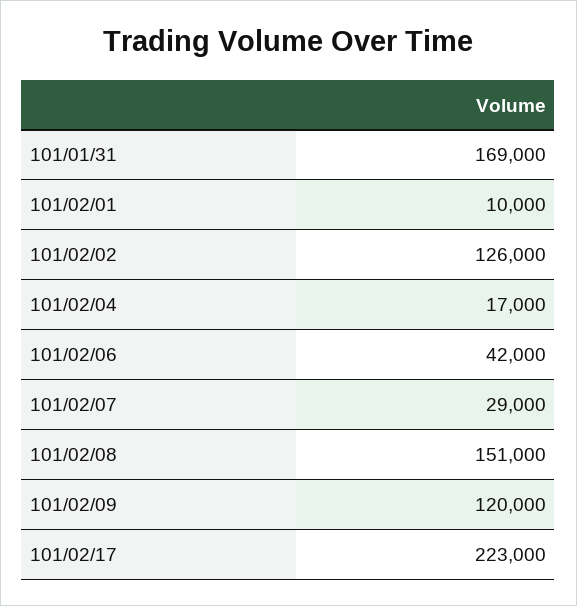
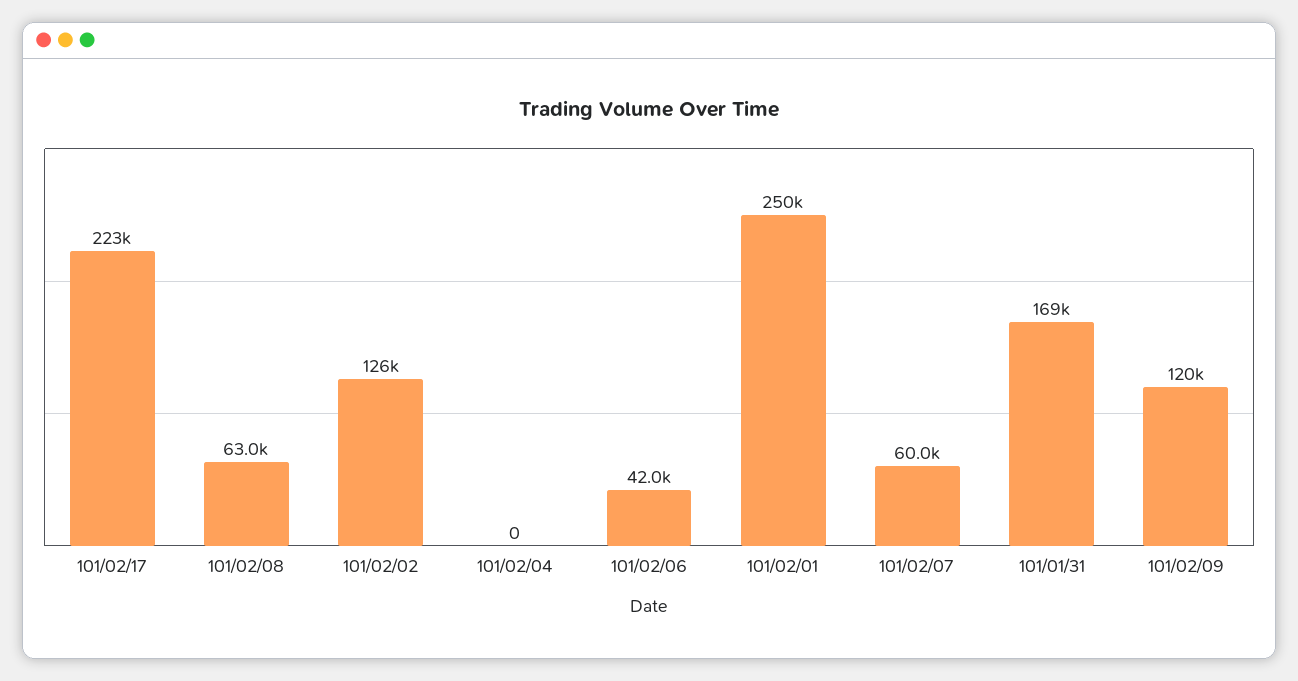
101/02/01: 10000 -> 250000
101/02/04: 17000 -> 0
101/02/07: 29000 -> 60000
101/02/08: 151000 -> 63000

